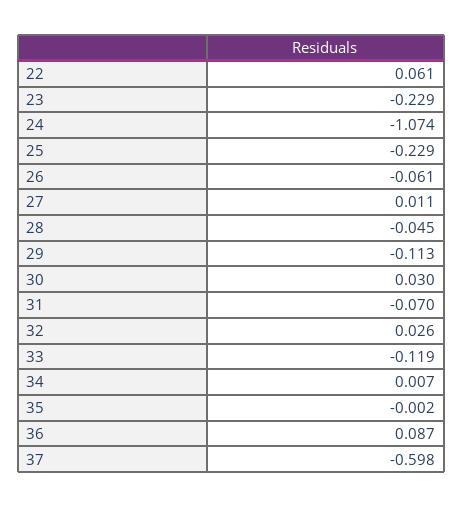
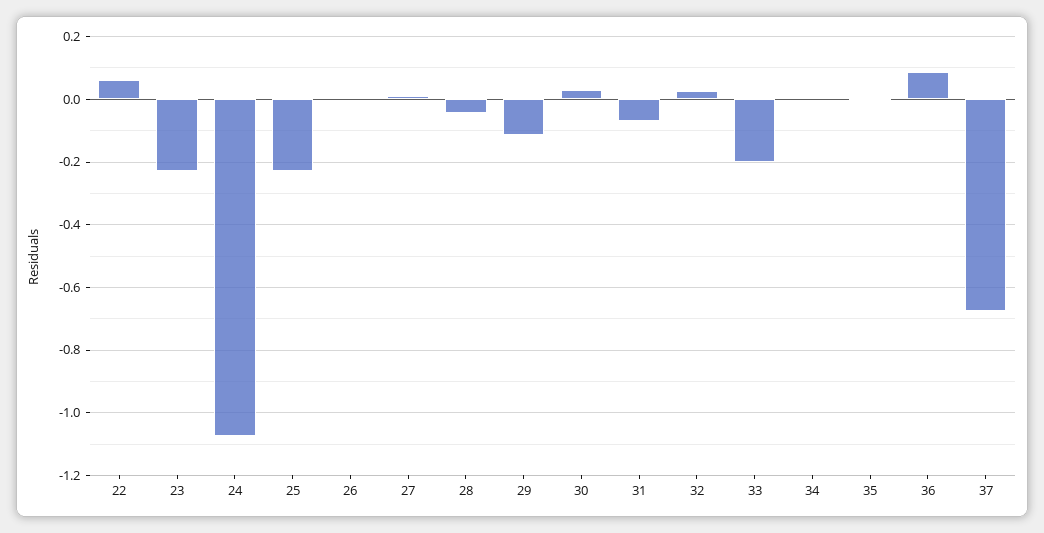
26: -0.061 -> 0
33: -0.119 -> -0.2
37: -0.598 -> -0.68

